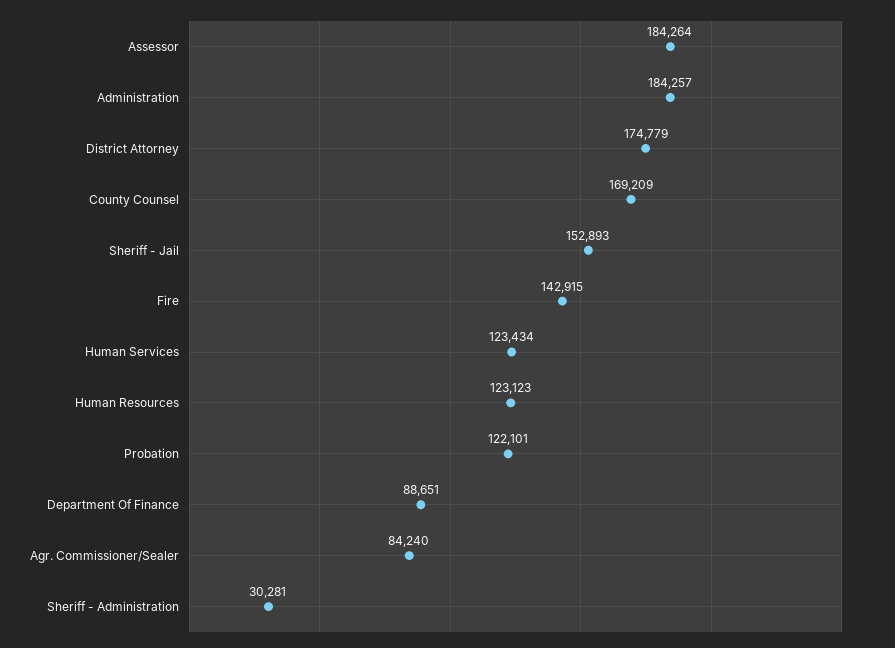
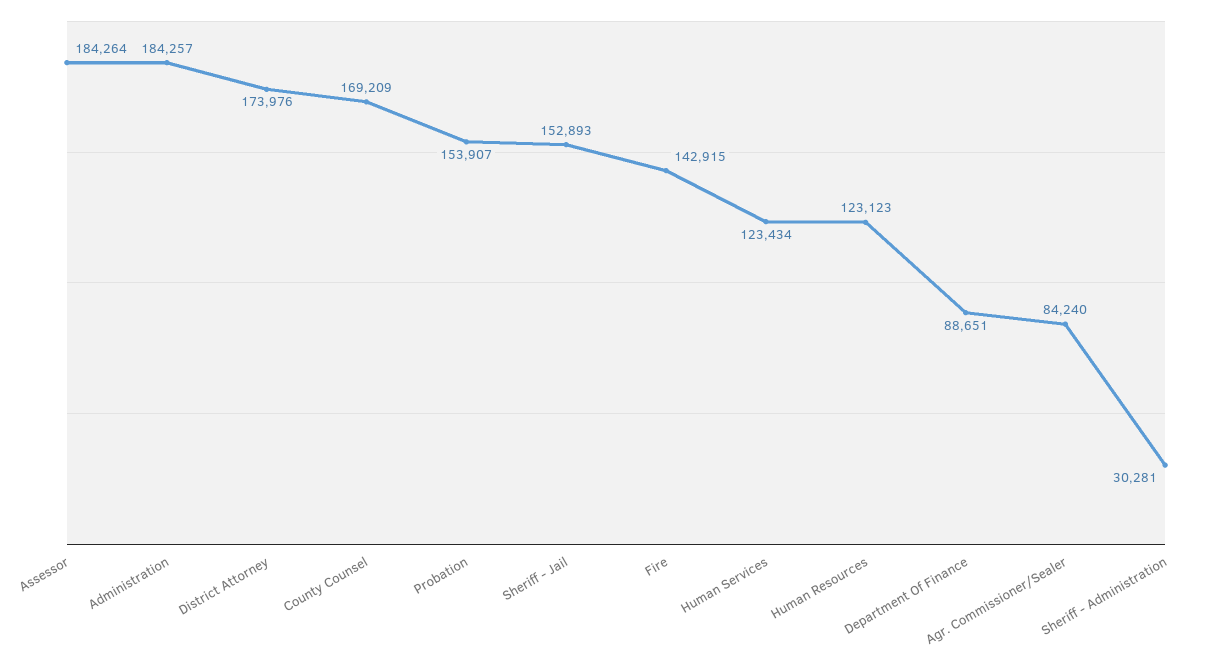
District Attorney: 174779 -> 173976
Probation: 122101 -> 153907

